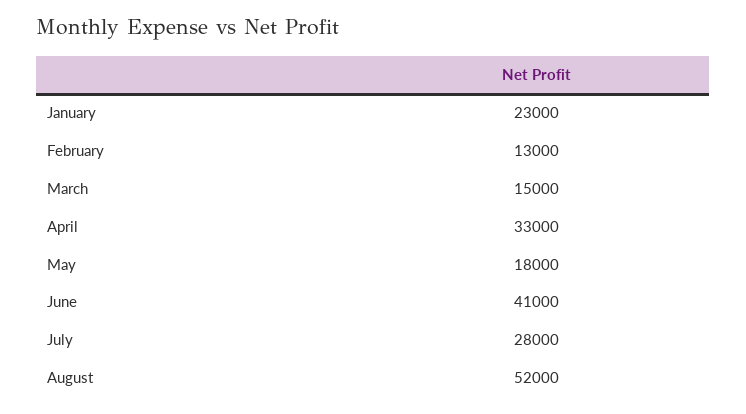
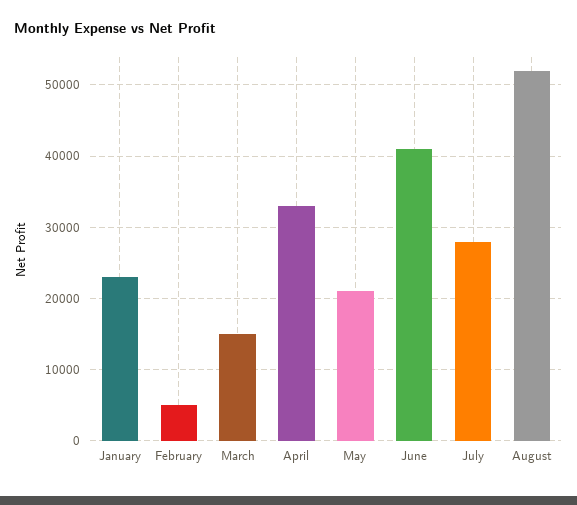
February: 13000 -> 5000
May: 18000 -> 21000

